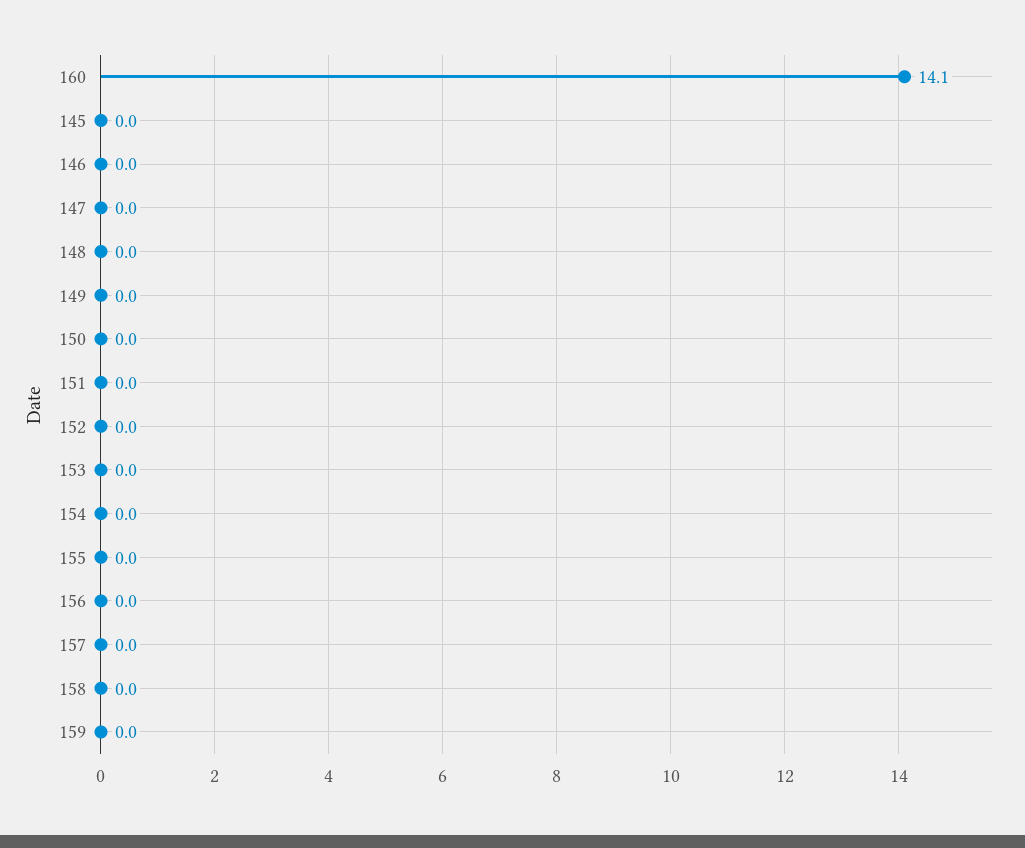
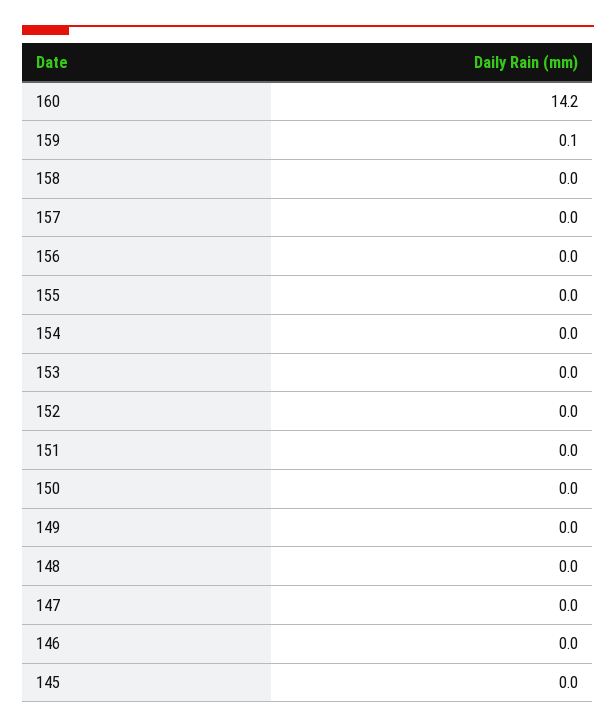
160: 14.1 -> 14.2
159: 0 -> 0.1

